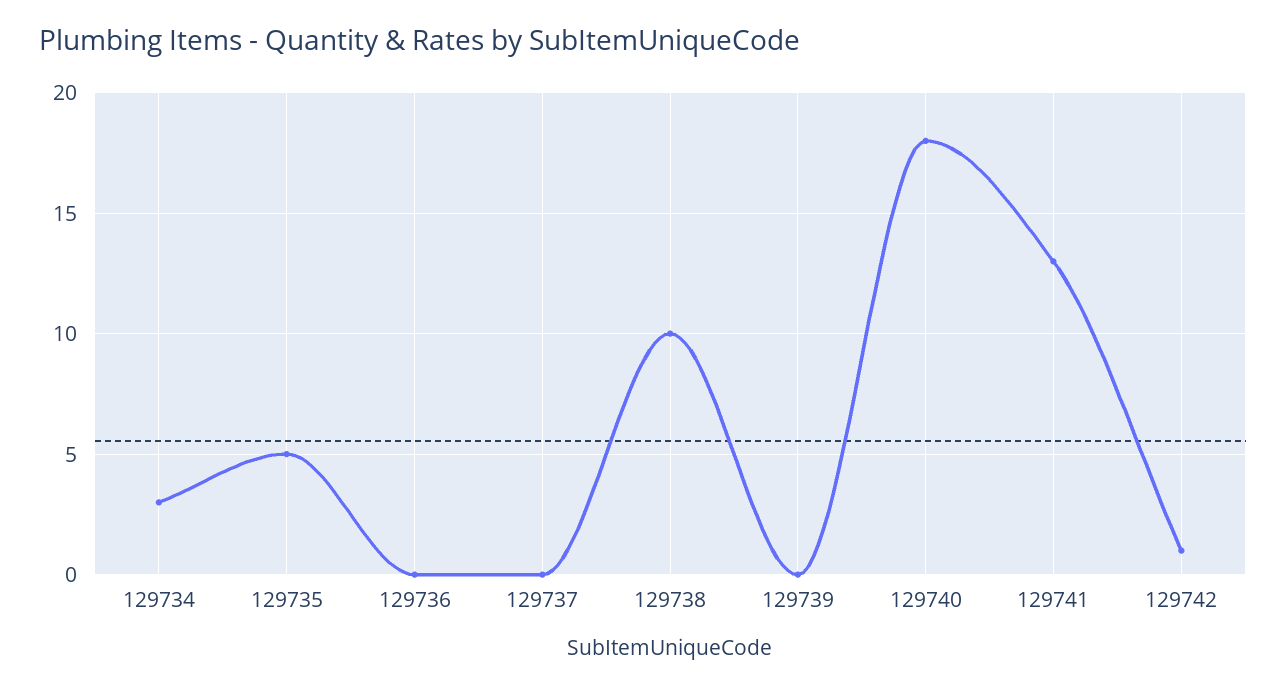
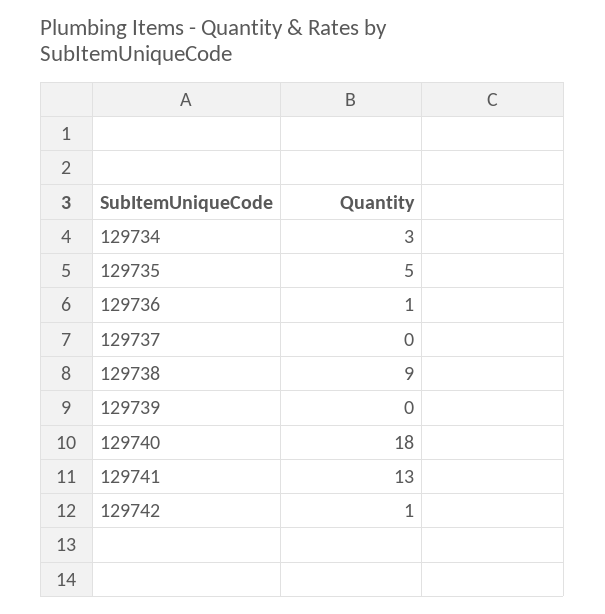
129736: 0 -> 1
129738: 10 -> 9

